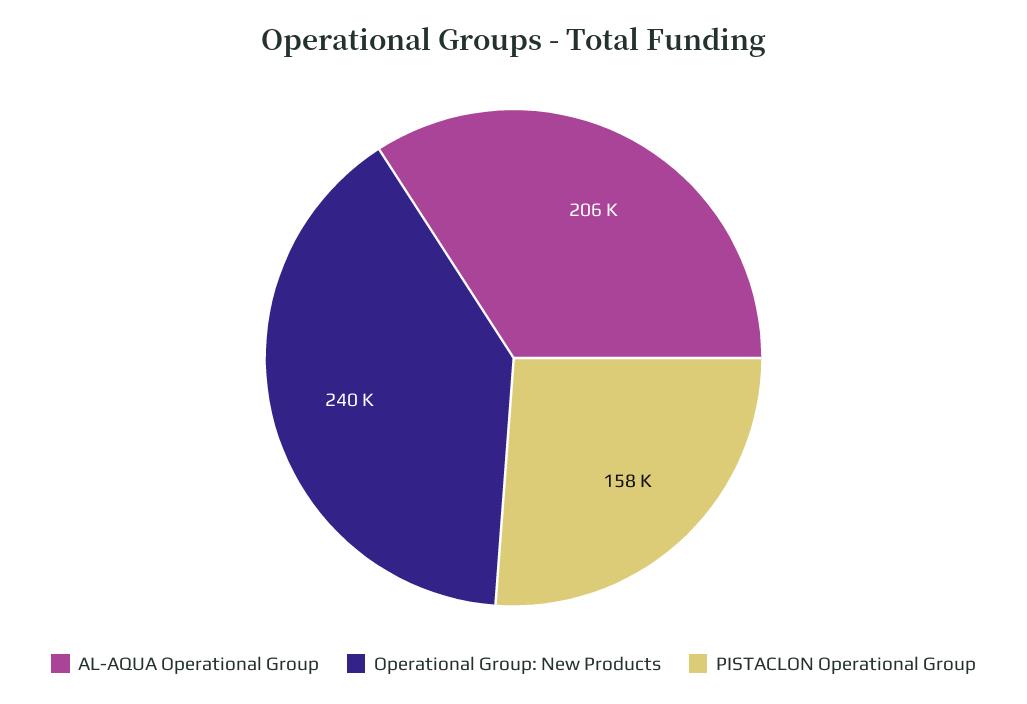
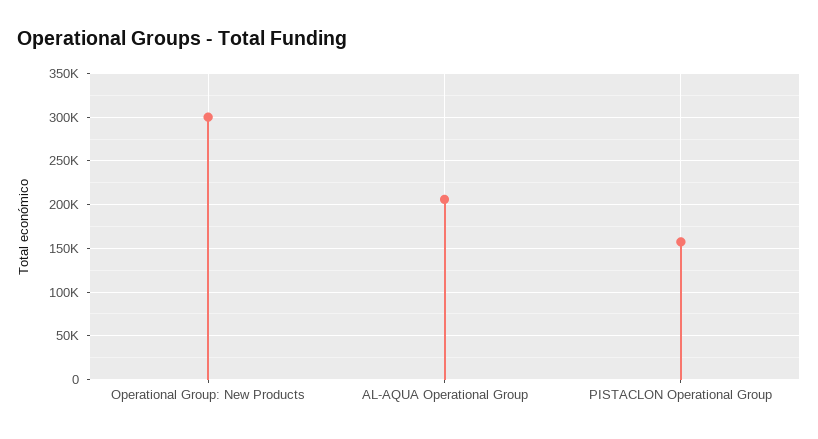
Operational Group: New Products: 240000 -> 300000

